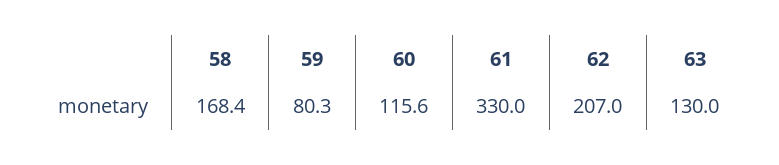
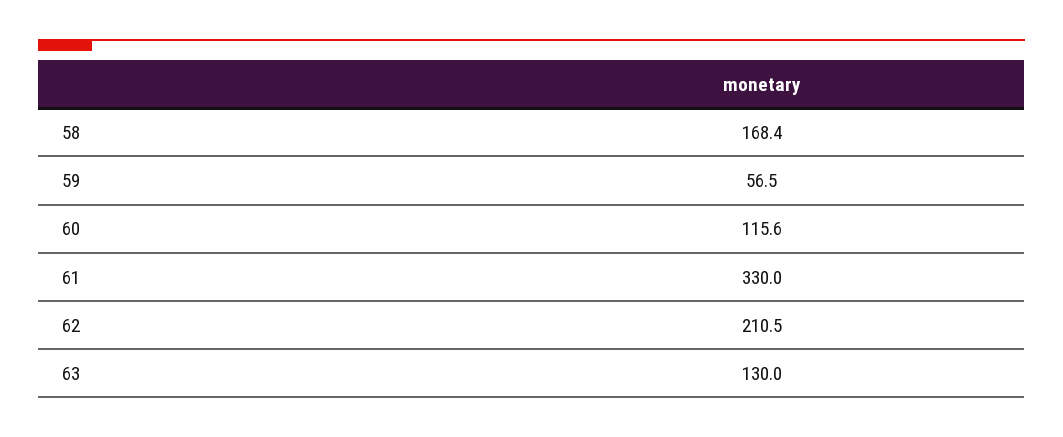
59: 80.3 -> 56.5
62: 207 -> 210.5

